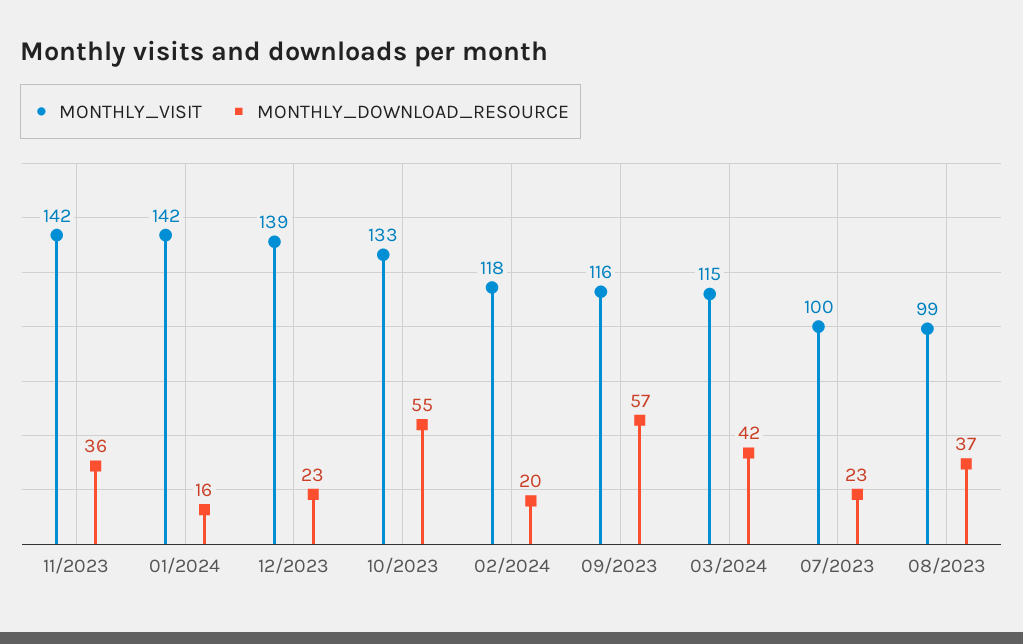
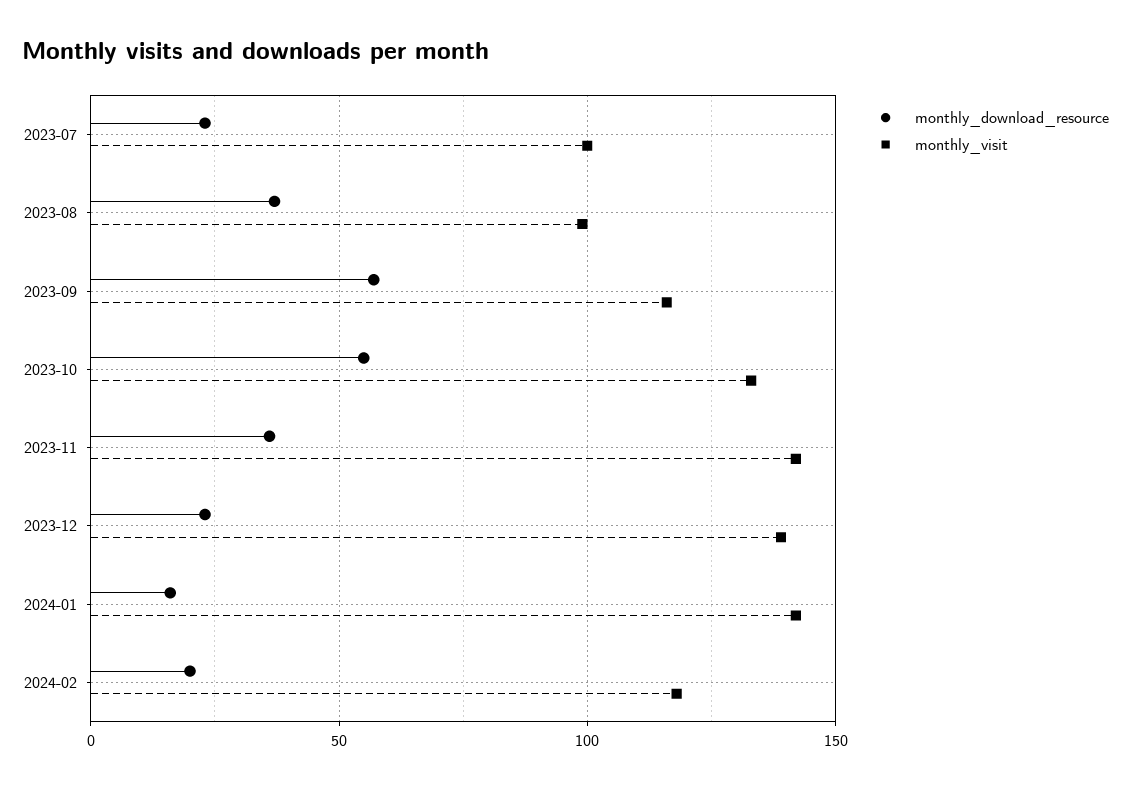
MONTHLY_VISIT, 03/2024: 115 -> none
MONTHLY_DOWNLOAD_RESOURCE, 03/2024: 42 -> none

